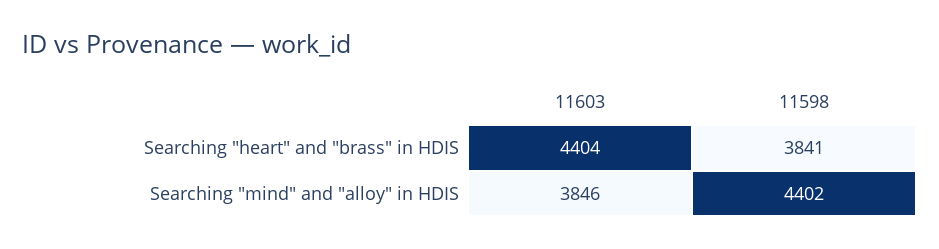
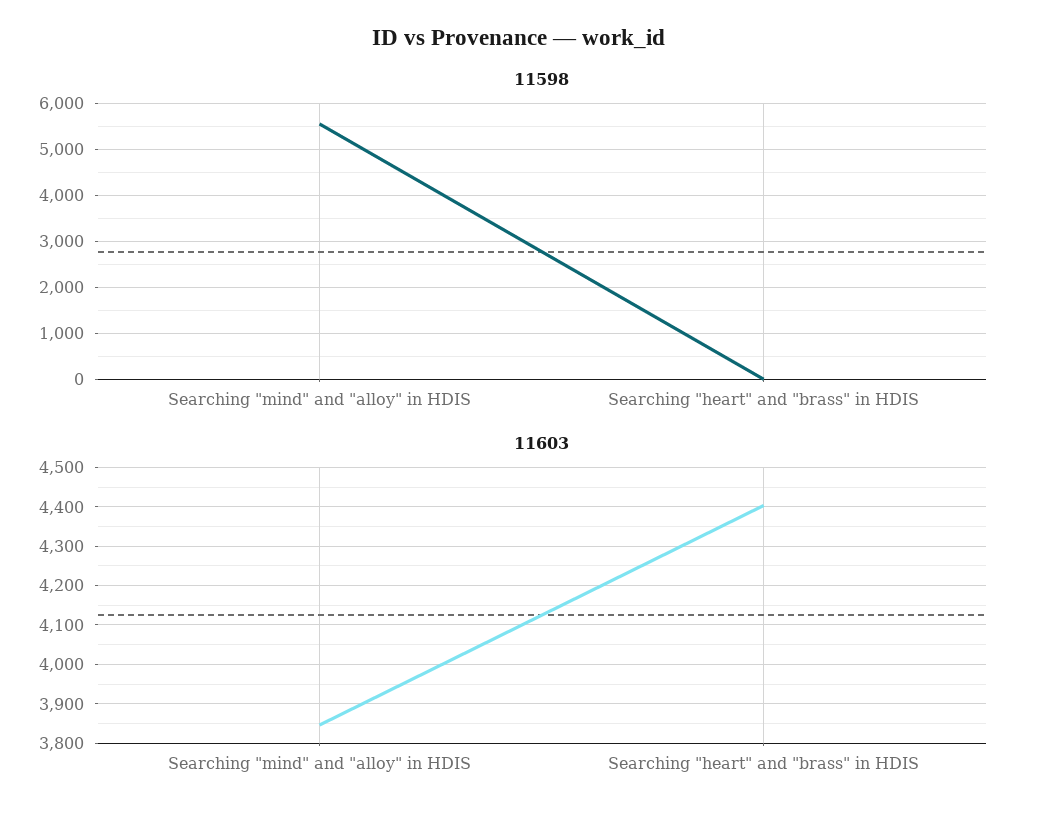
11598, Searching "heart" and "brass" in HDIS: 3841 -> 0
11598, Searching "mind" and "alloy" in HDIS: 4402 -> 5600

